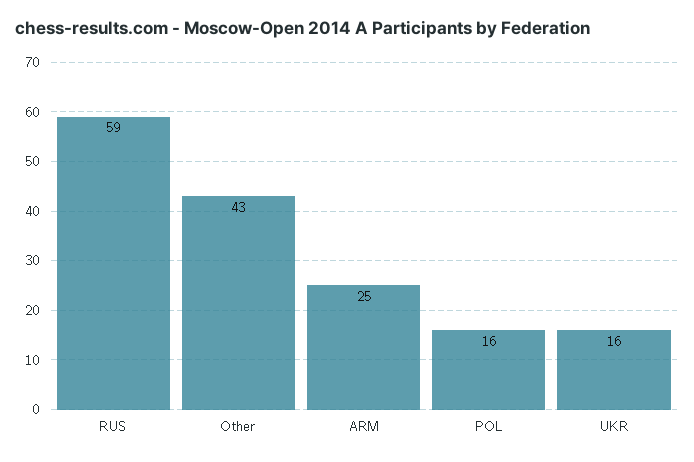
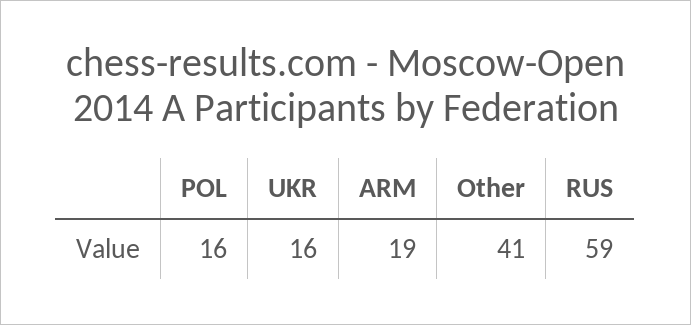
Other: 43 -> 41
ARM: 25 -> 19

